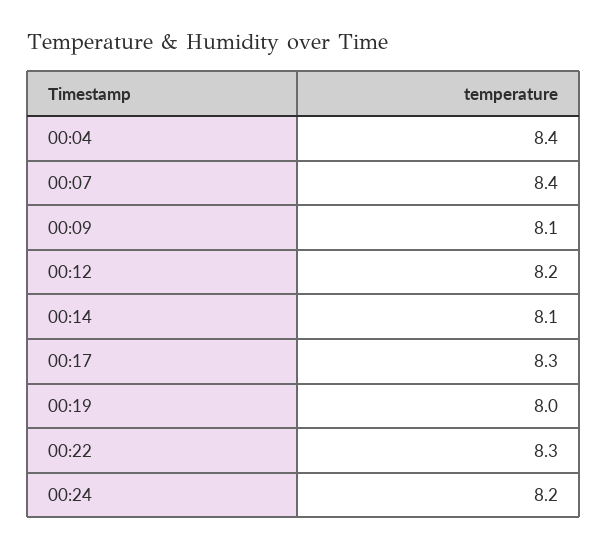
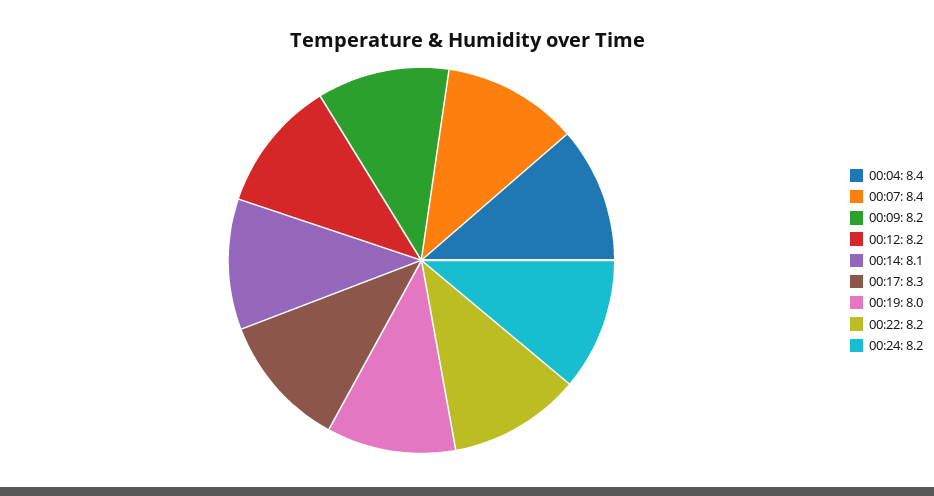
00:09: 8.1 -> 8.2
00:22: 8.3 -> 8.2

